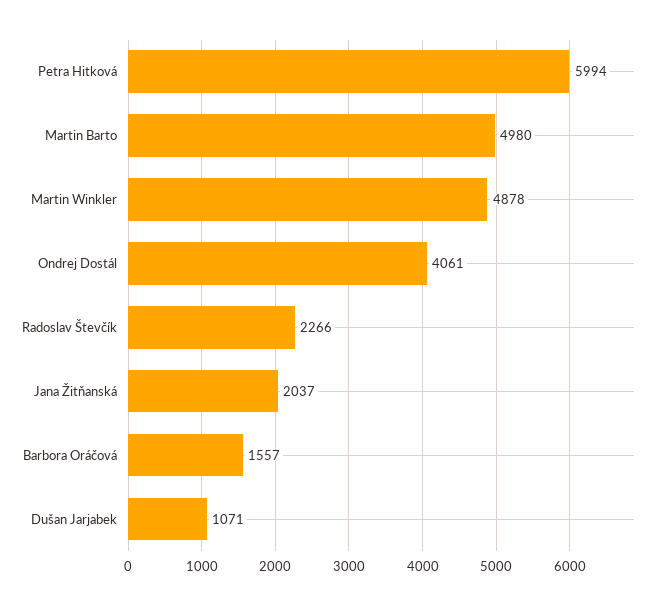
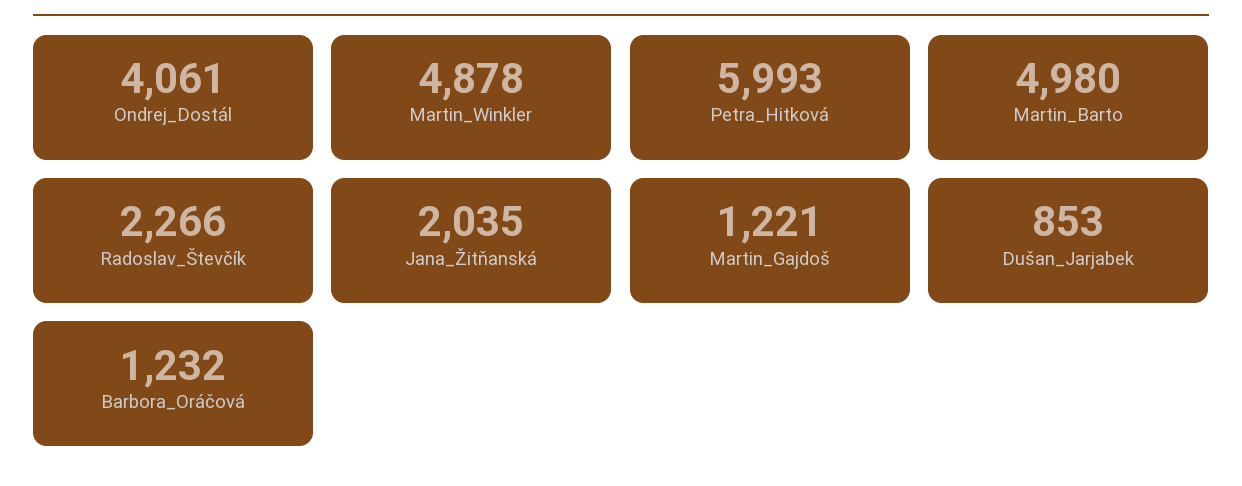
Petra Hitková: 5994 -> 5993
Jana Žitňanská: 2037 -> 2035
Barbora Oráčová: 1557 -> 1232
Dušan Jarjabek: 1071 -> 853
Martin_Gajdoš: none -> 1221

